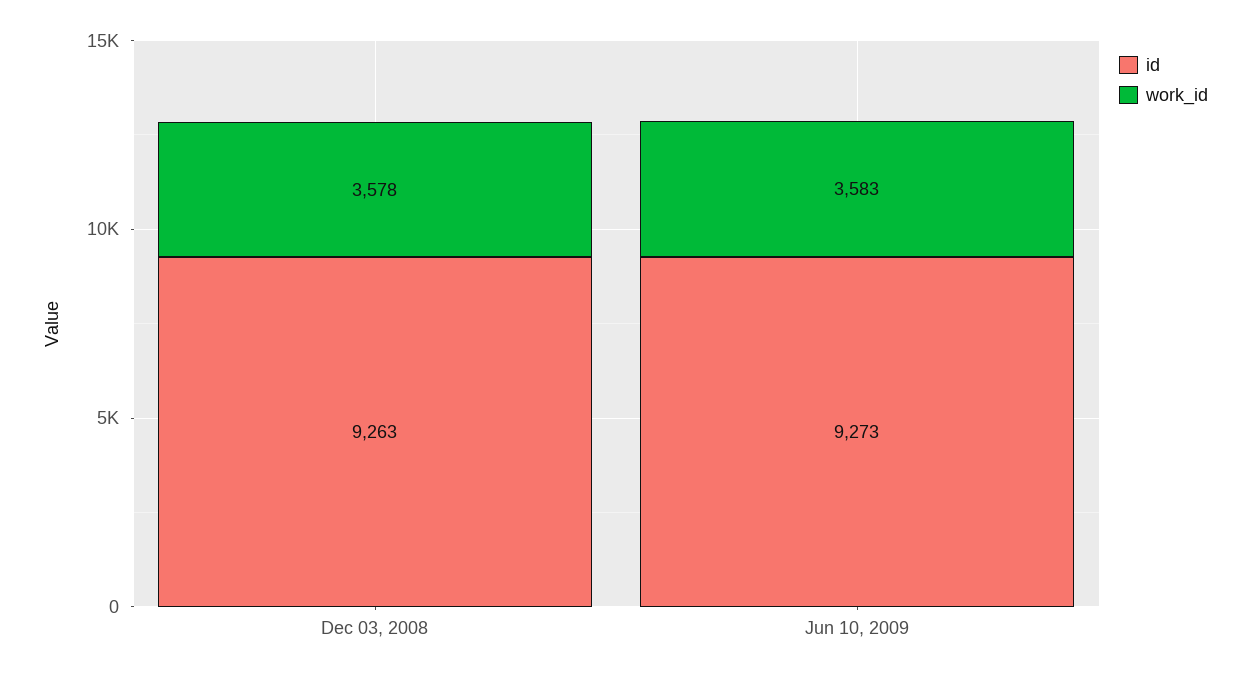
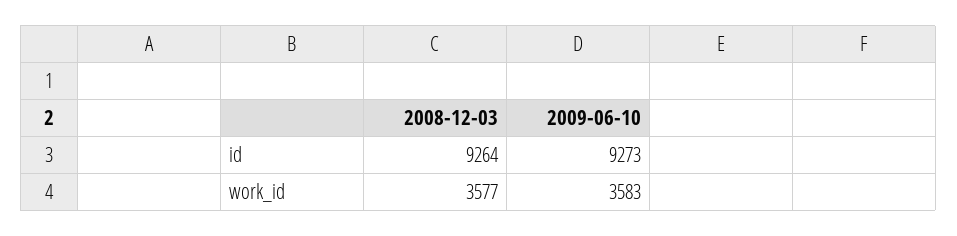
id, Dec 03, 2008: 9263 -> 9264
work_id, Dec 03, 2008: 3578 -> 3577

